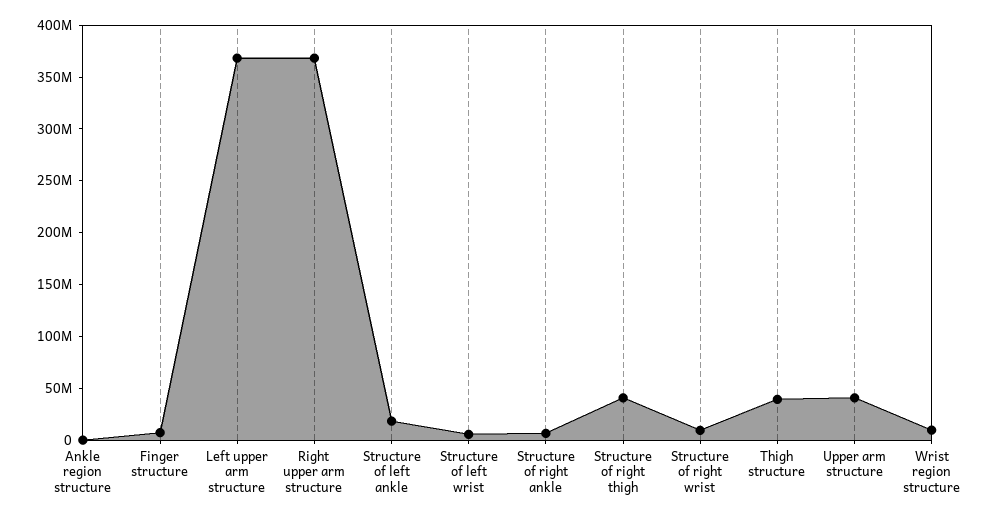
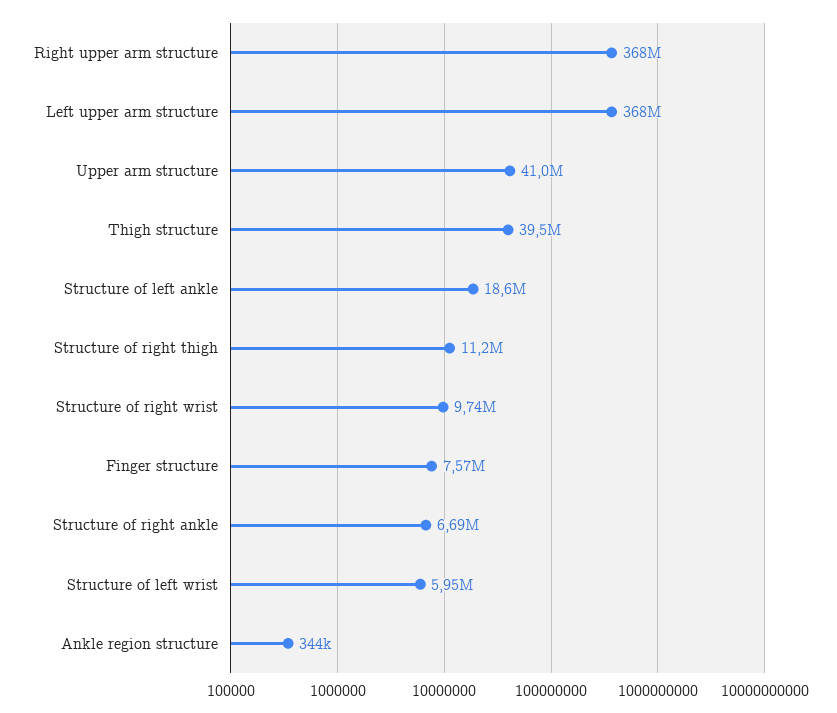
Structure of right thigh: 40000000 -> 11200000
Wrist region structure: 10000000 -> none

